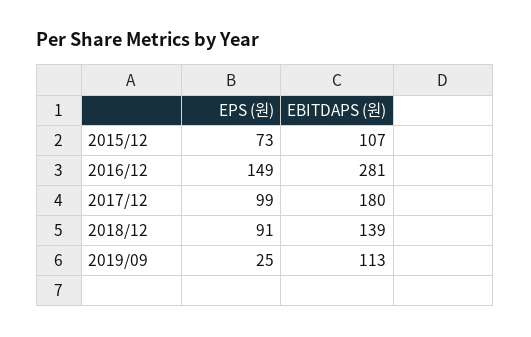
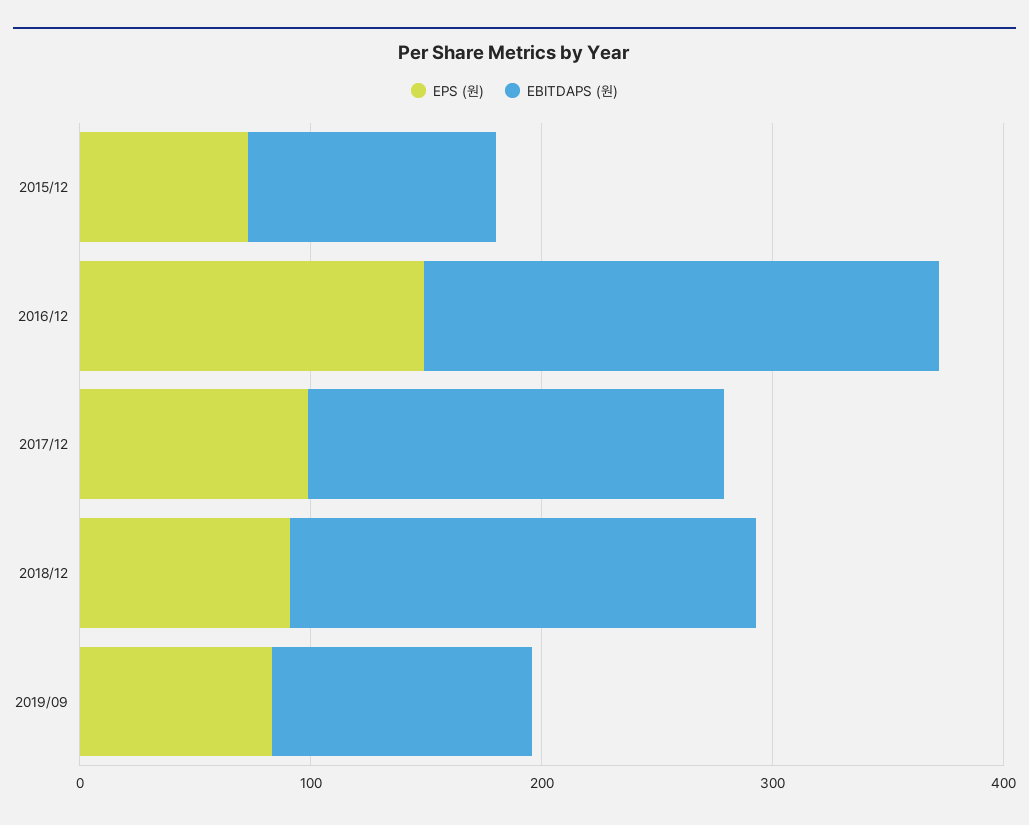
EBITDAPS (원), 2016/12: 281 -> 220
EBITDAPS (원), 2018/12: 139 -> 200
EPS (원), 2019/09: 25 -> 80

